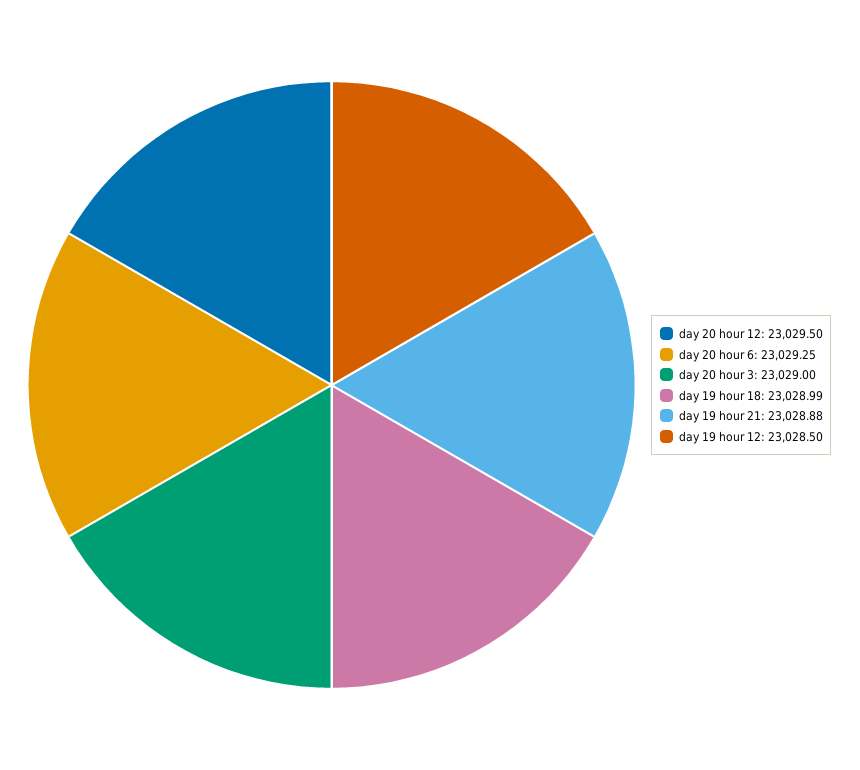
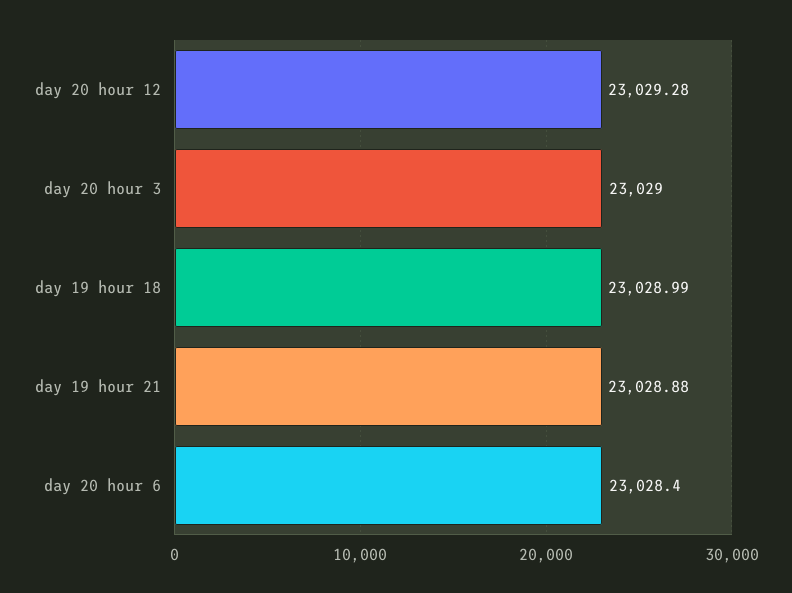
day 20 hour 12: 23029.5 -> 23029.28
day 20 hour 6: 23029.25 -> 23028.4
day 19 hour 12: 23028.5 -> none

